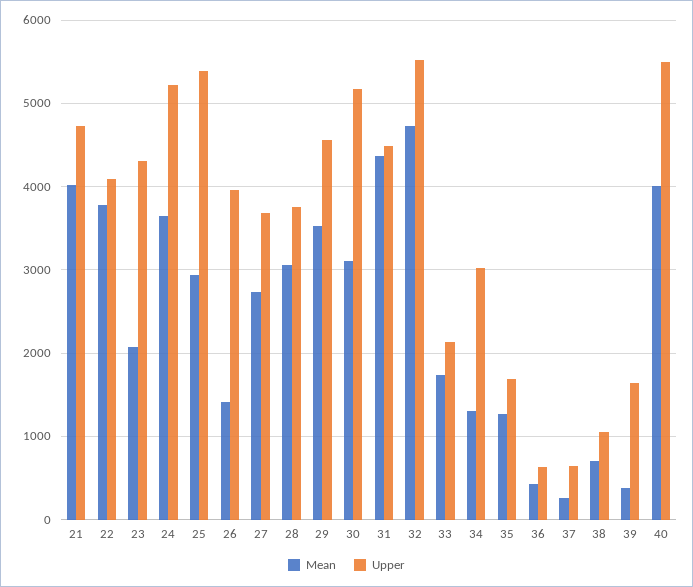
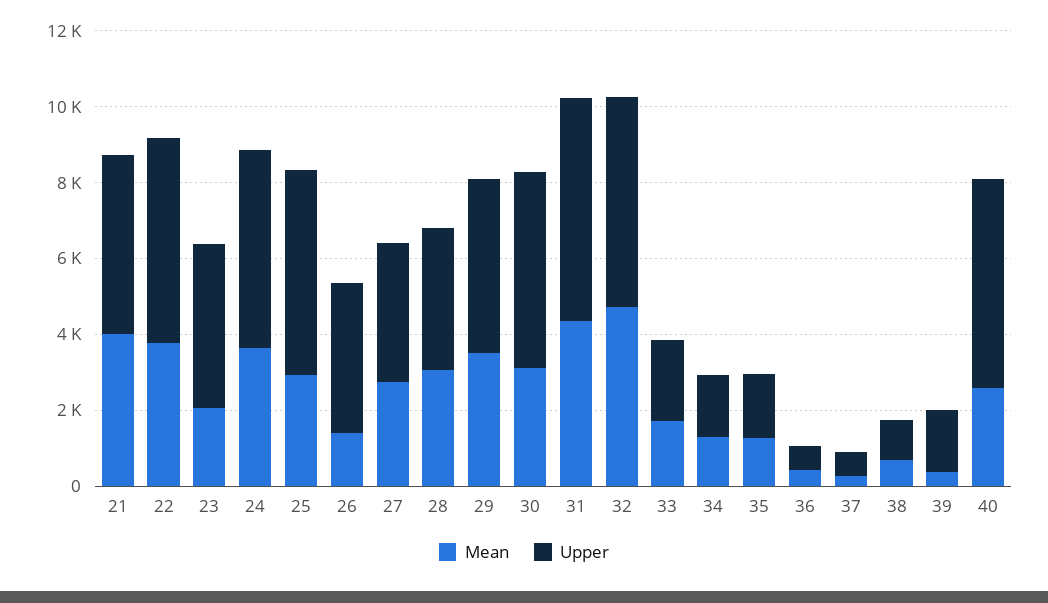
Upper, 22: 4100 -> 5500
Upper, 31: 4500 -> 6000
Upper, 34: 3000 -> 1500
Mean, 40: 4000 -> 2500

